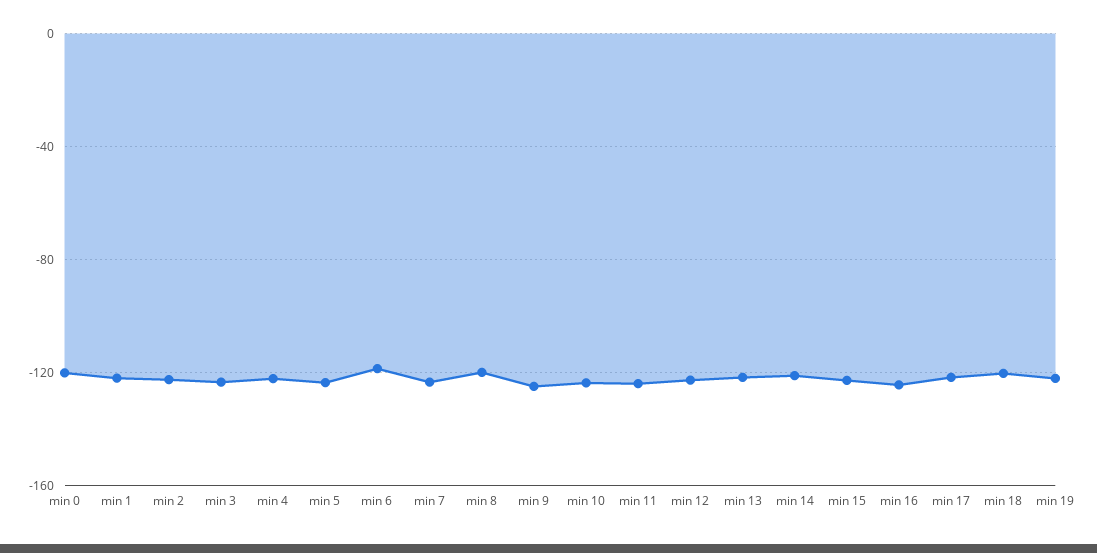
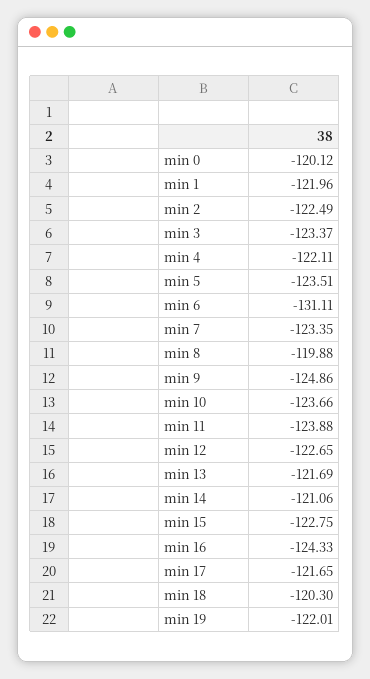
min 6: -120 -> -131.11

